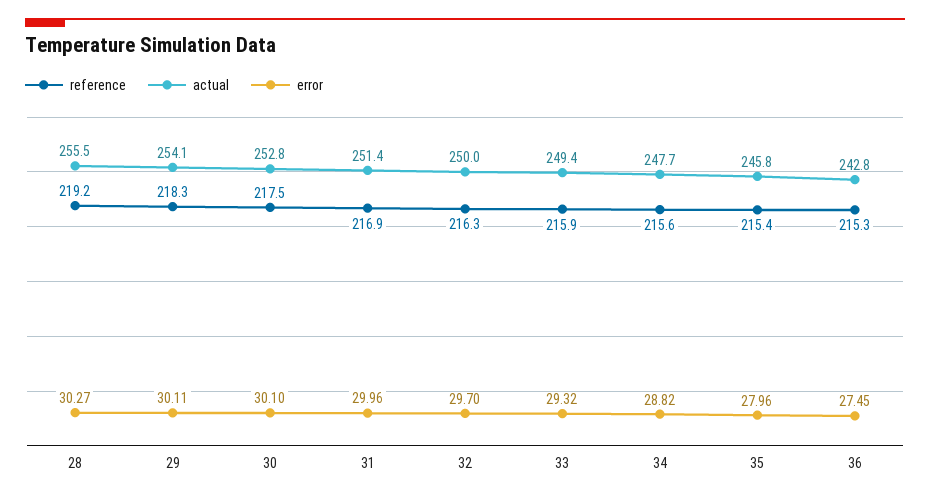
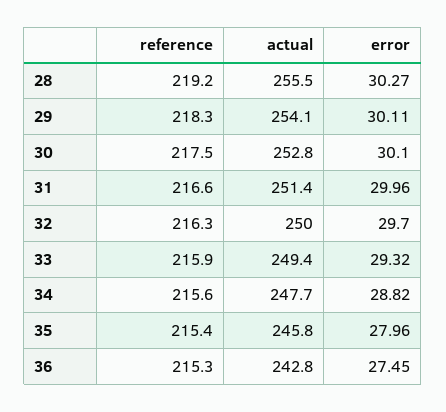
reference, 31: 216.9 -> 216.6

